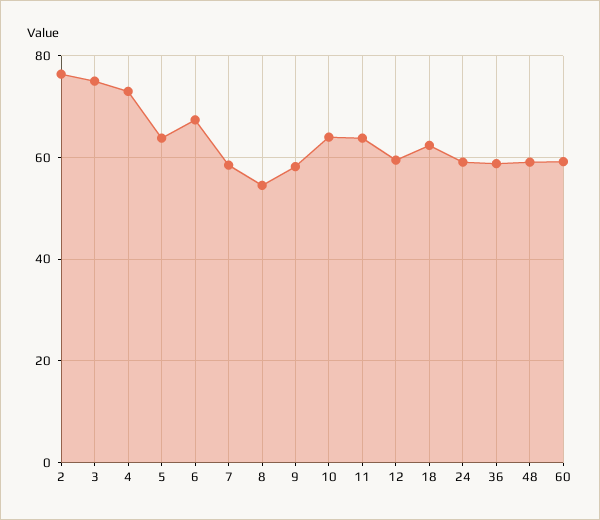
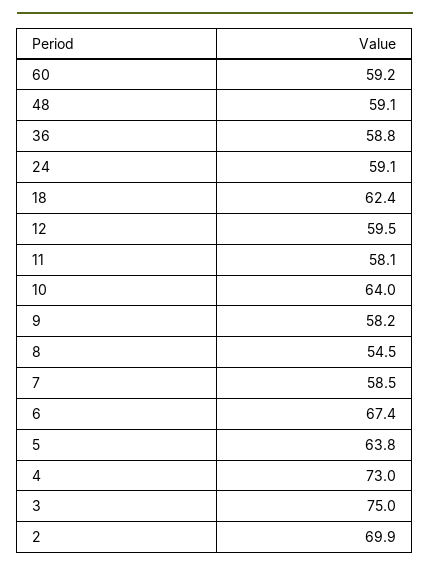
2: 76 -> 69.9
11: 64 -> 58.1

